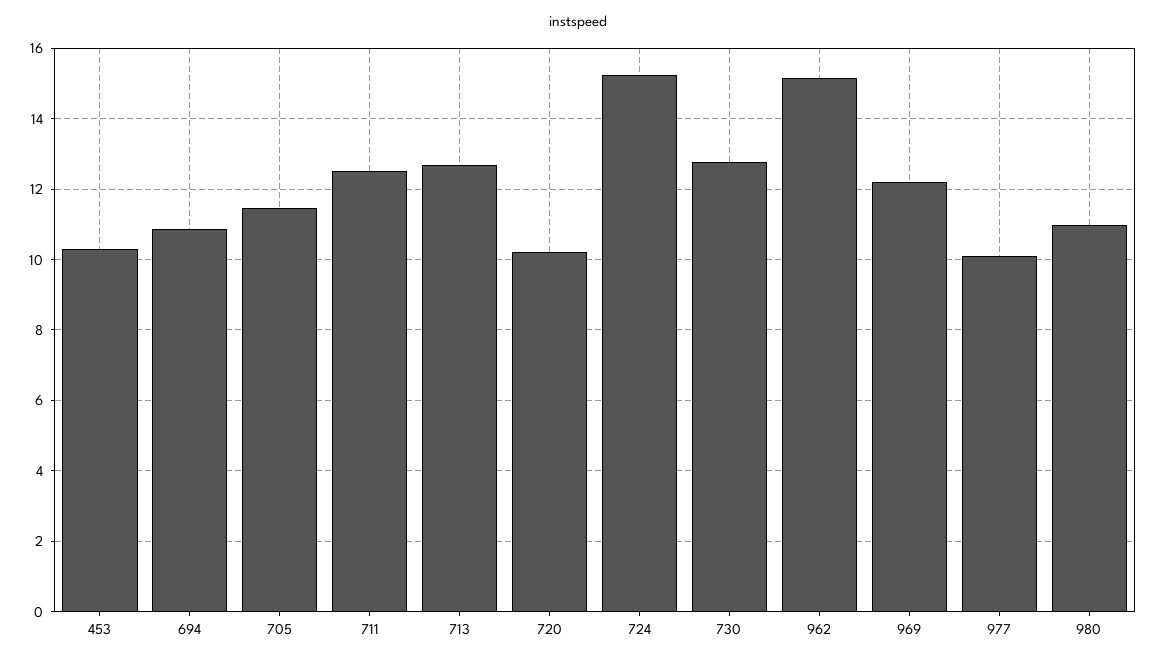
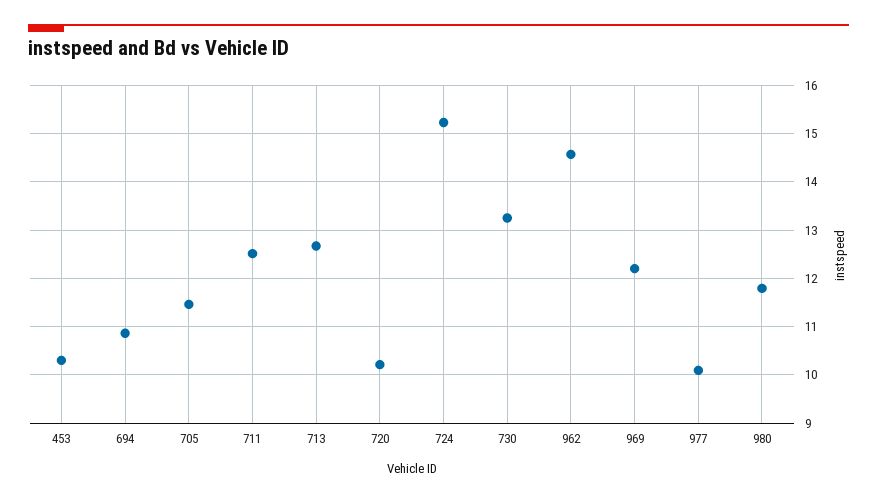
730: 12.8 -> 13.2
962: 15.2 -> 14.6
980: 11 -> 11.8

